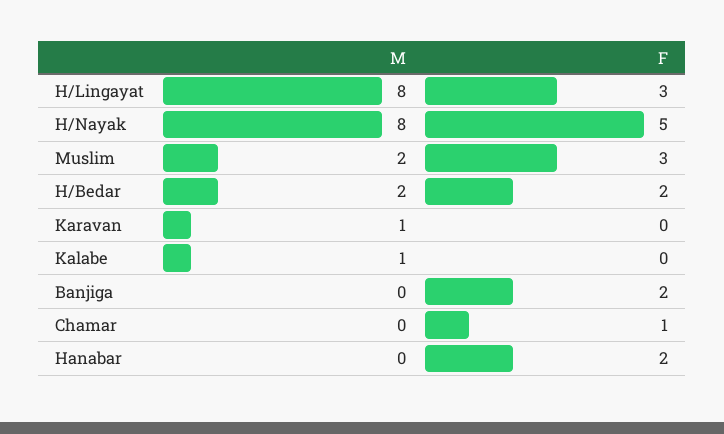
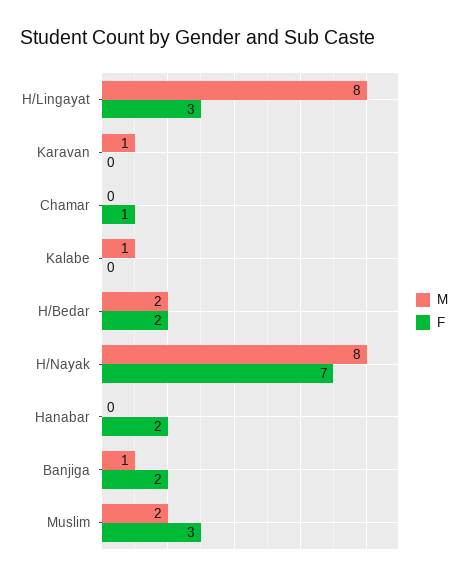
F, H/Nayak: 5 -> 7
M, Banjiga: 0 -> 1

